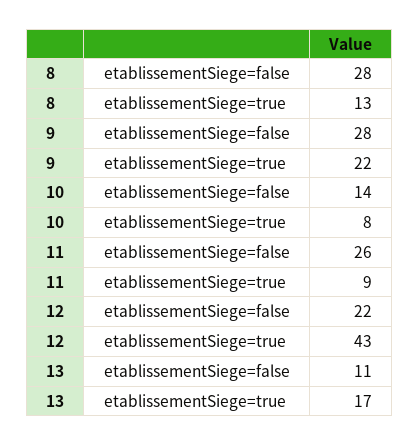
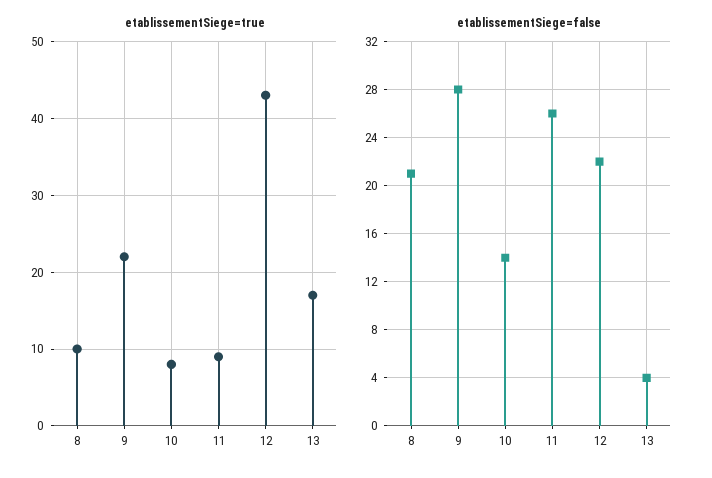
etablissementSiege=false, 8: 28 -> 21
etablissementSiege=true, 8: 13 -> 10
etablissementSiege=false, 13: 11 -> 4

